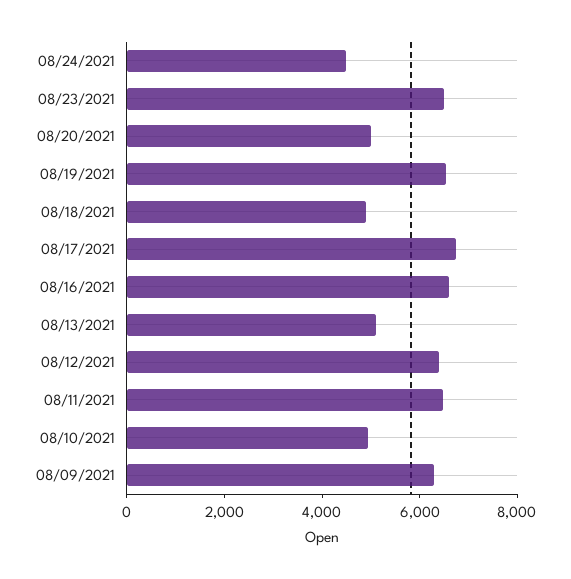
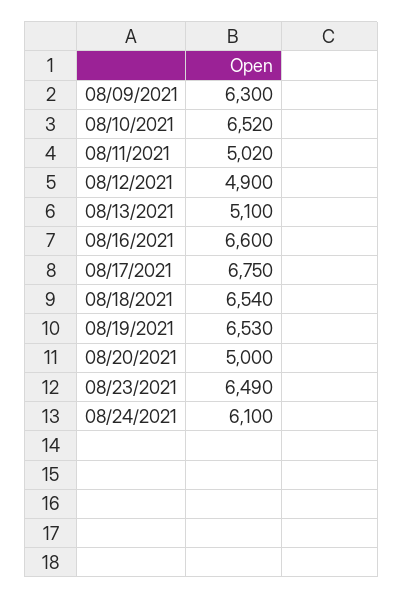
08/24/2021: 4500 -> 6100
08/18/2021: 5000 -> 6540
08/12/2021: 6500 -> 4900
08/11/2021: 6500 -> 5020
08/10/2021: 5000 -> 6520

